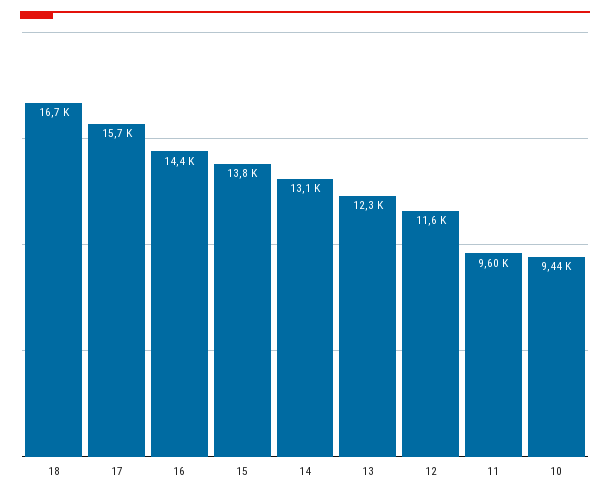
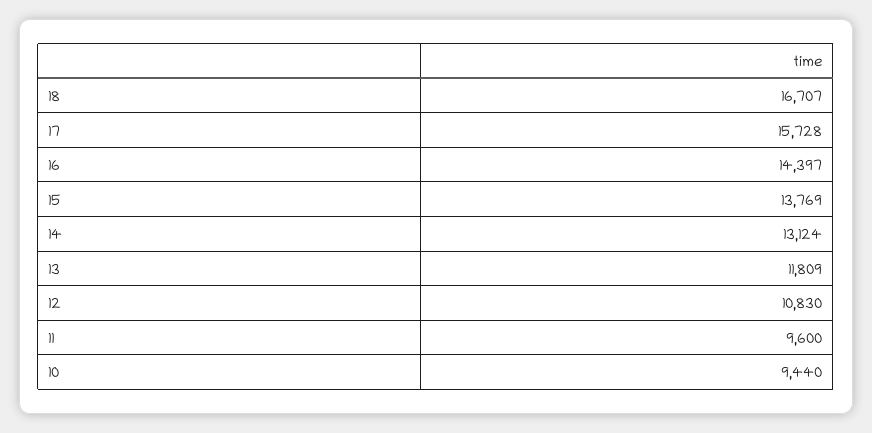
13: 12300 -> 11809
12: 11600 -> 10830

